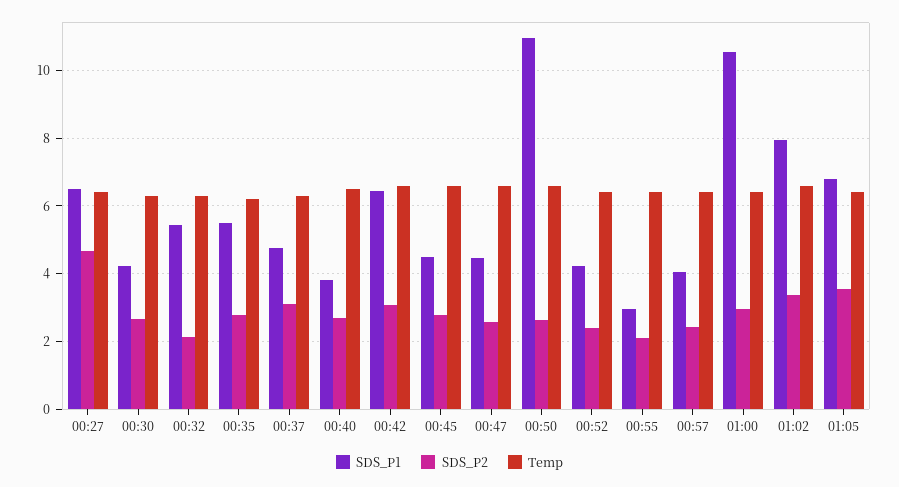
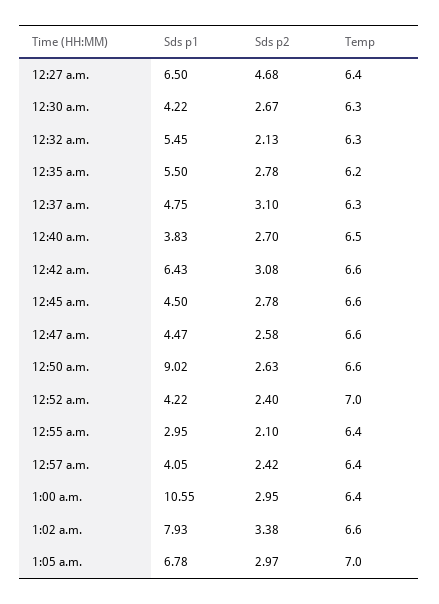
SDS_P1, 00:50: 11 -> 9.02
Temp, 00:52: 6.4 -> 7
SDS_P2, 01:05: 3.6 -> 2.97
Temp, 01:05: 6.4 -> 7

